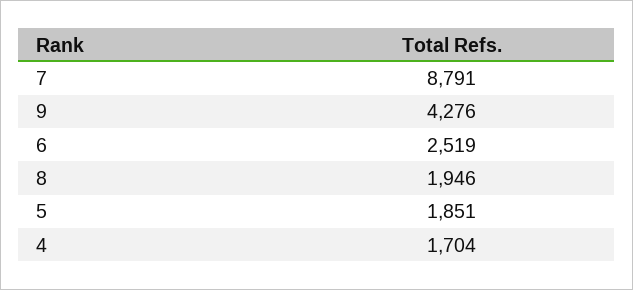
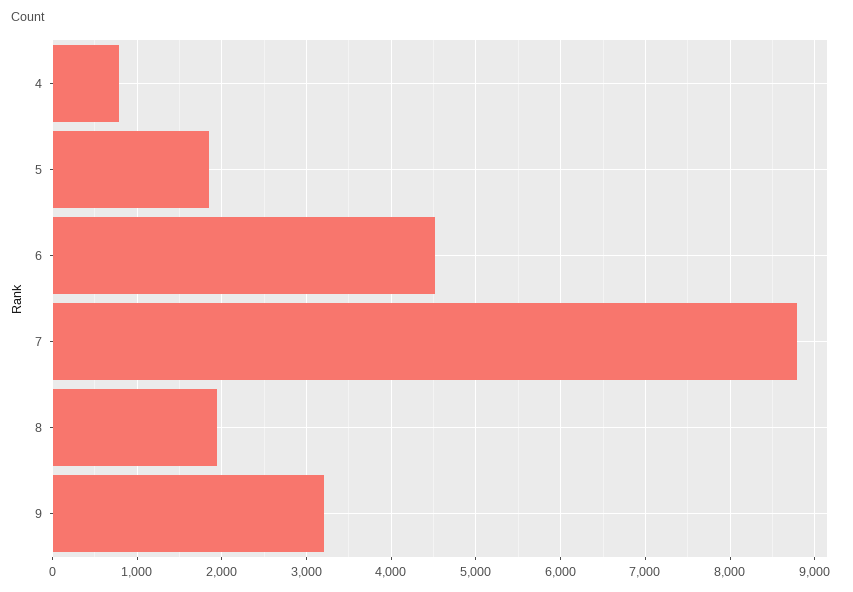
9: 4276 -> 3200
6: 2519 -> 4500
4: 1704 -> 800

